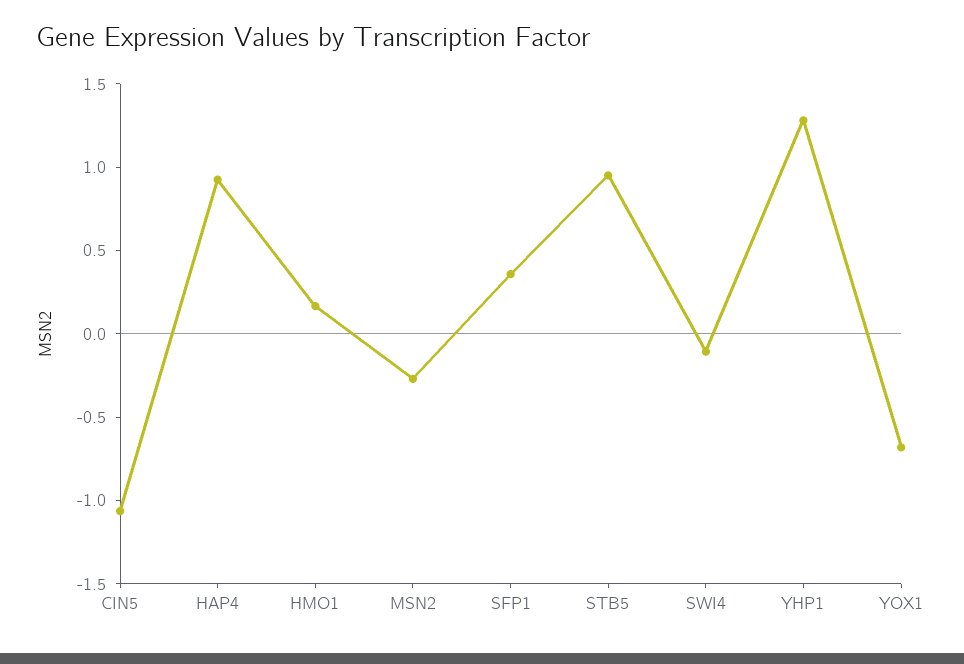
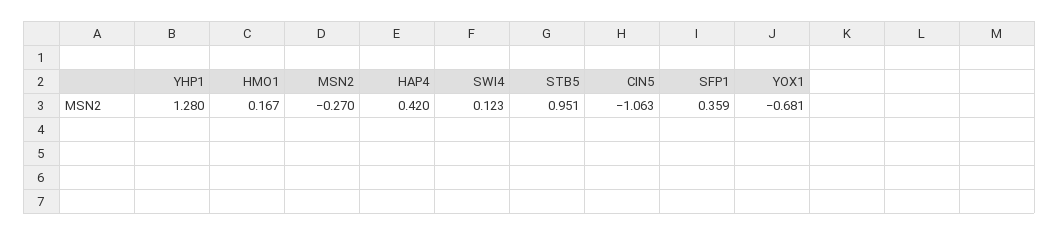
HAP4: 0.9 -> 0.42
SWI4: -0.1 -> 0.123

